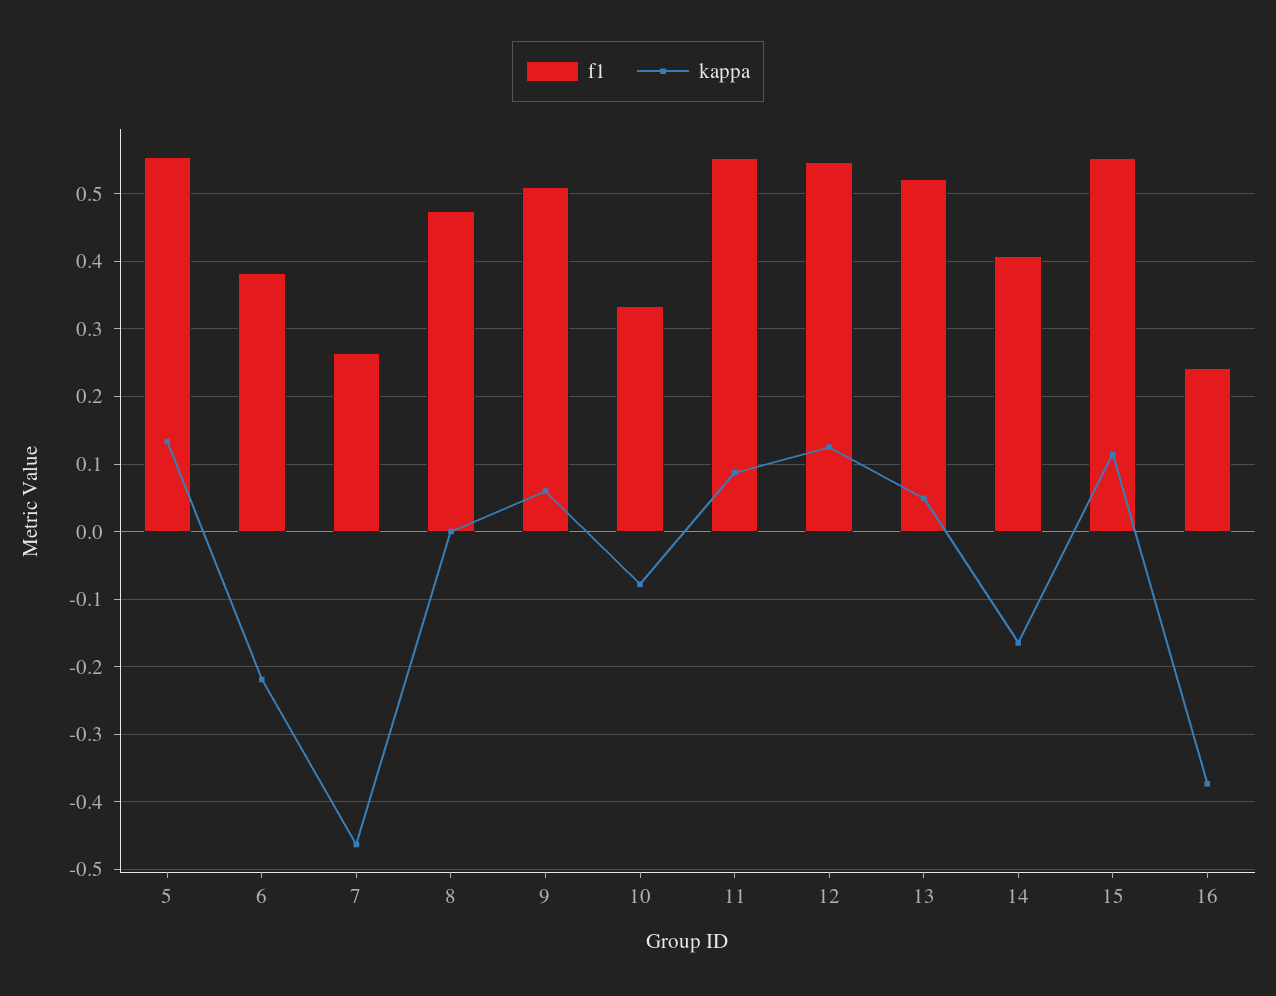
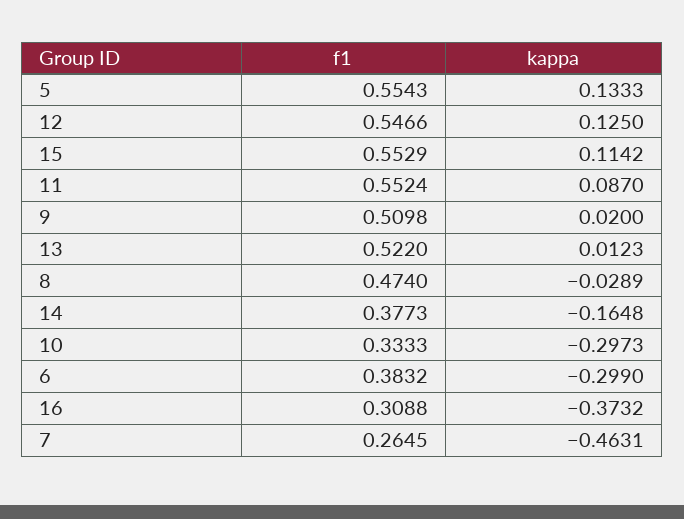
kappa, 6: -0.22 -> -0.299
kappa, 8: 0 -> -0.0289
kappa, 9: 0.06 -> 0.02
kappa, 10: -0.08 -> -0.2973
kappa, 13: 0.05 -> 0.0123
f1, 14: 0.41 -> 0.3773
f1, 16: 0.24 -> 0.3088

